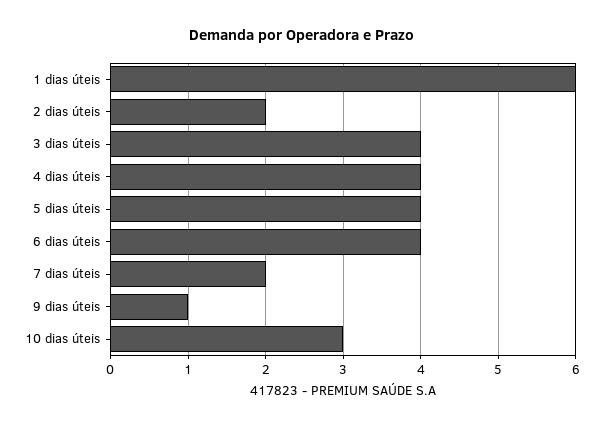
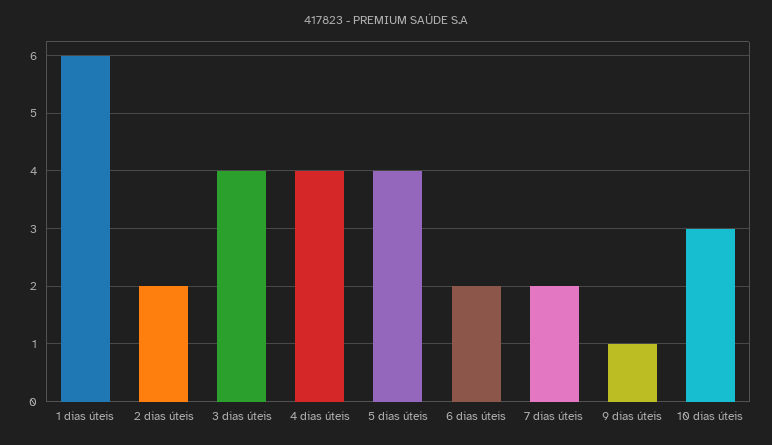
6 dias úteis: 4 -> 2

